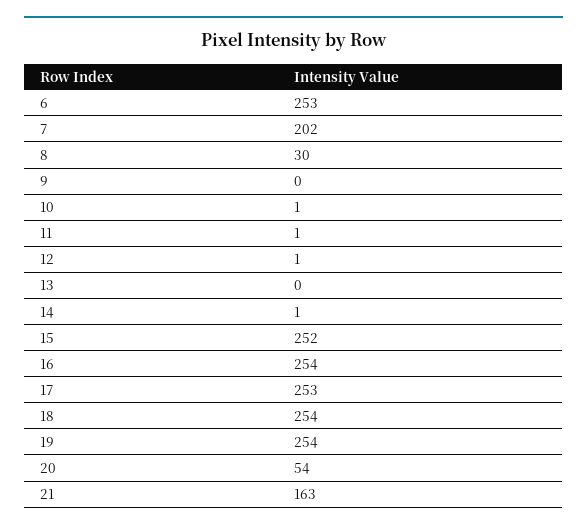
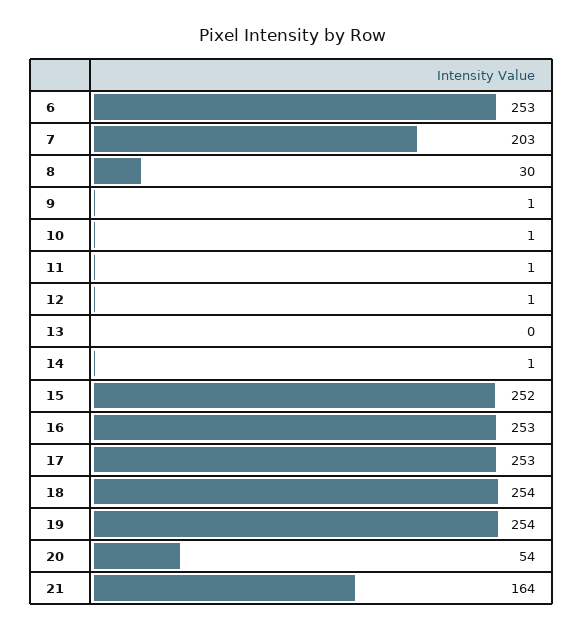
7: 202 -> 203
9: 0 -> 1
16: 254 -> 253
21: 163 -> 164

